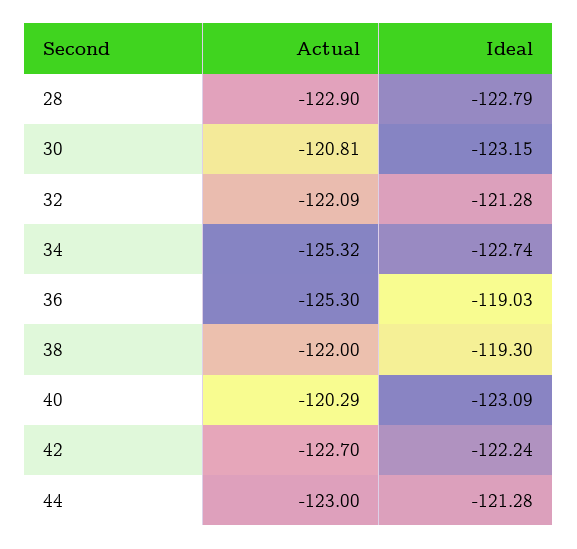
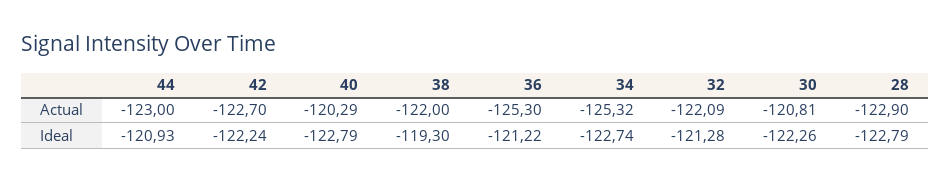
Ideal, 30: -123.15 -> -122.26
Ideal, 36: -119.03 -> -121.22
Ideal, 40: -123.09 -> -122.79
Ideal, 44: -121.28 -> -120.93

